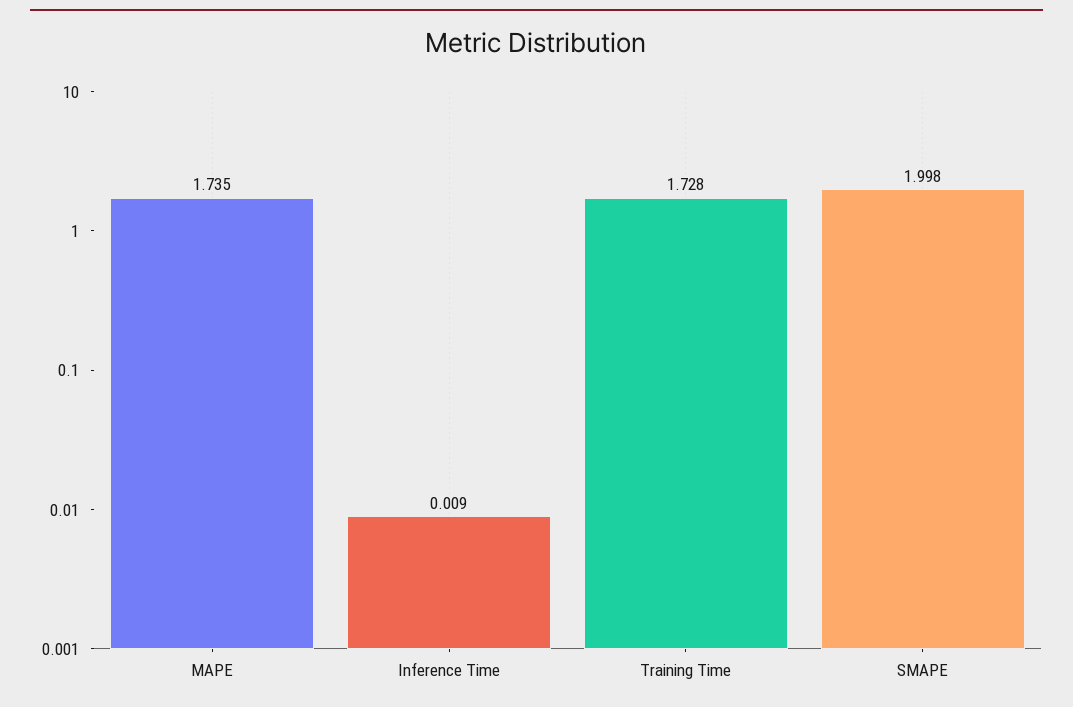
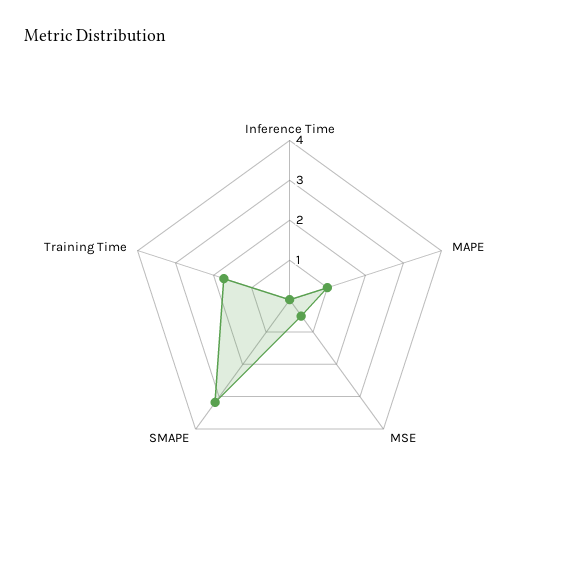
MAPE: 1.735 -> 1
SMAPE: 1.998 -> 3.25
MSE: none -> 0.5

